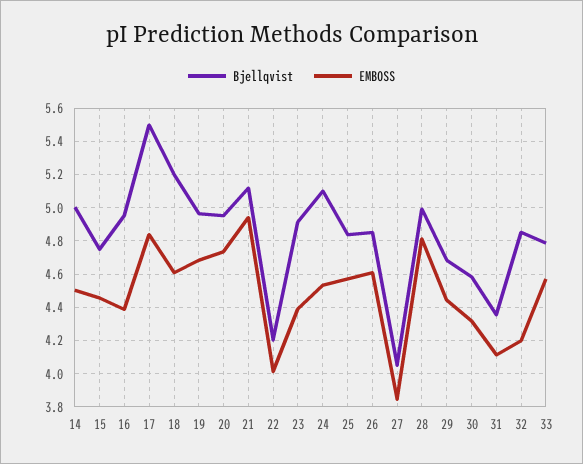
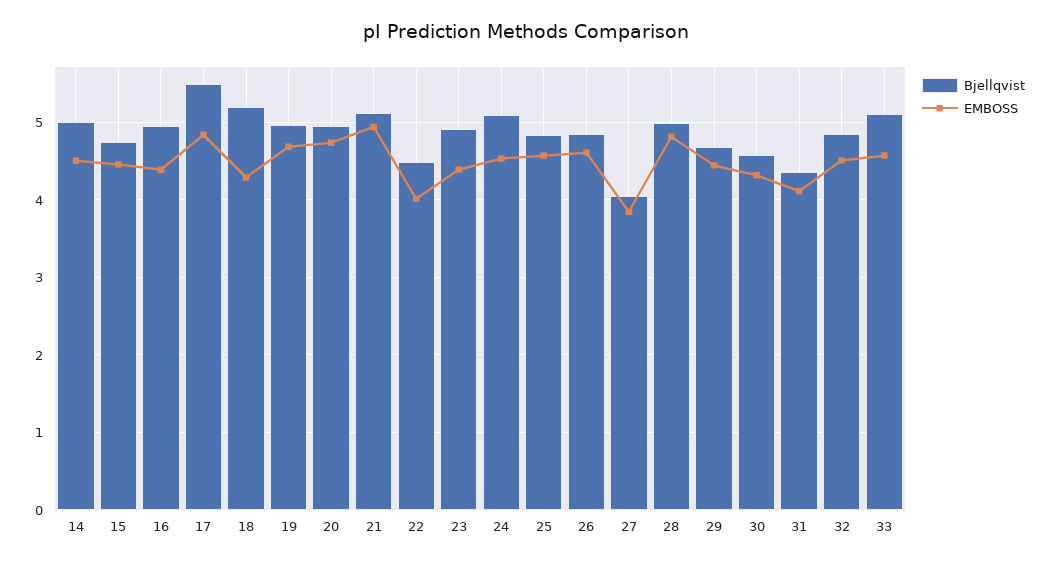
EMBOSS, 18: 4.6 -> 4.3
Bjellqvist, 22: 4.2 -> 4.5
EMBOSS, 32: 4.2 -> 4.5
Bjellqvist, 33: 4.8 -> 5.1

